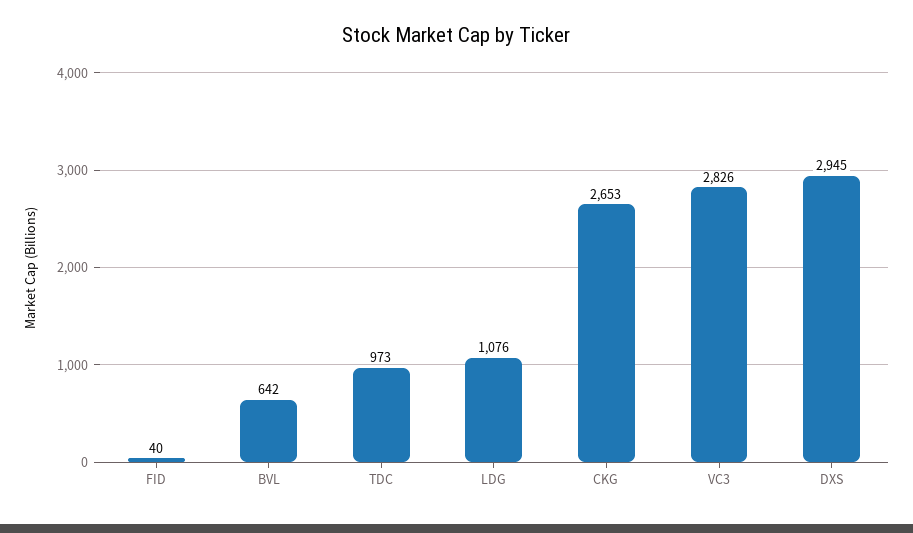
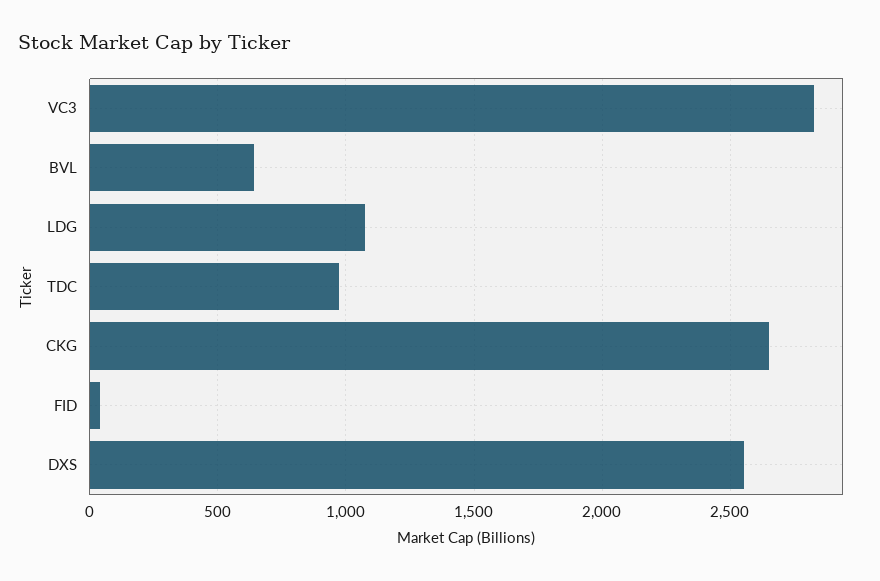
DXS: 2945 -> 2550

